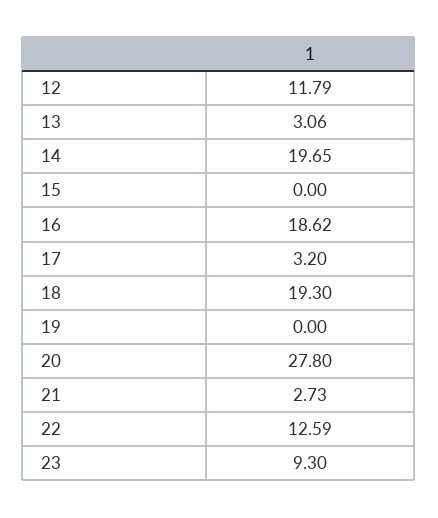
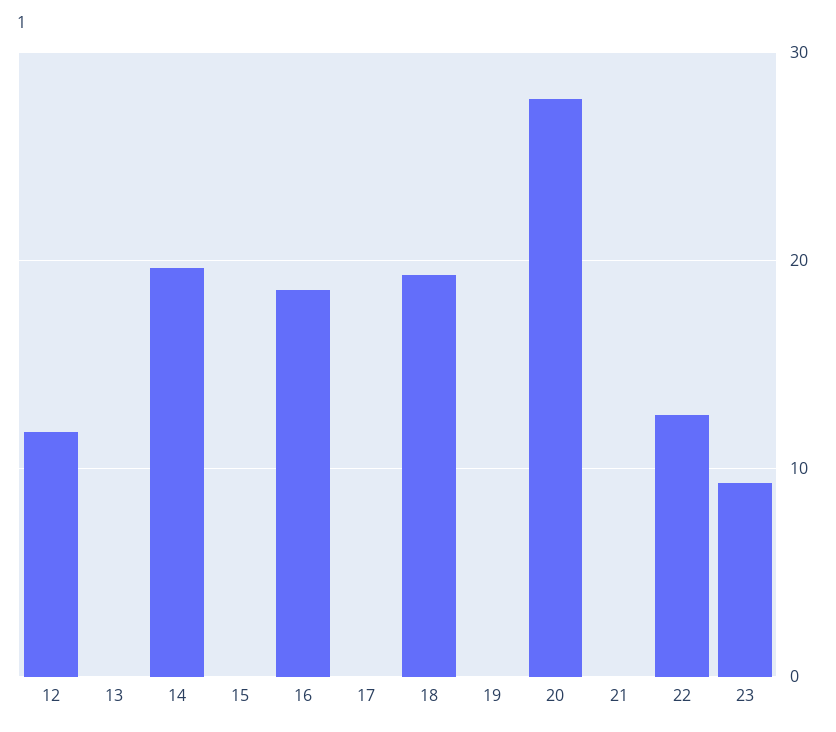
13: 3.06 -> 0
17: 3.2 -> 0
21: 2.73 -> 0

